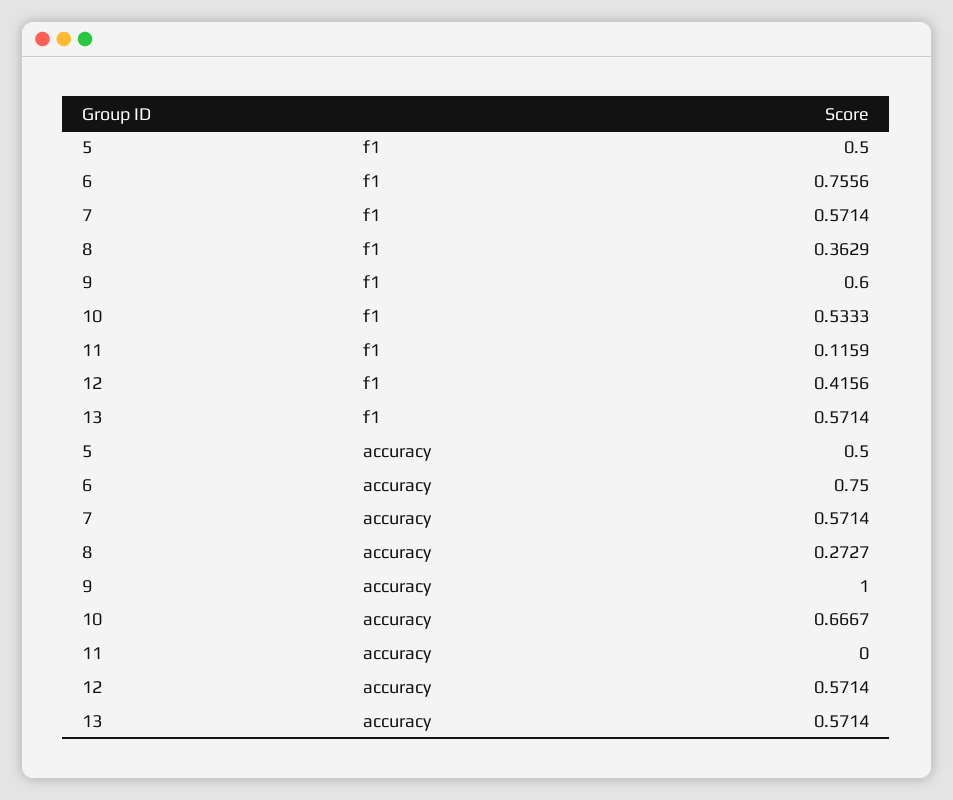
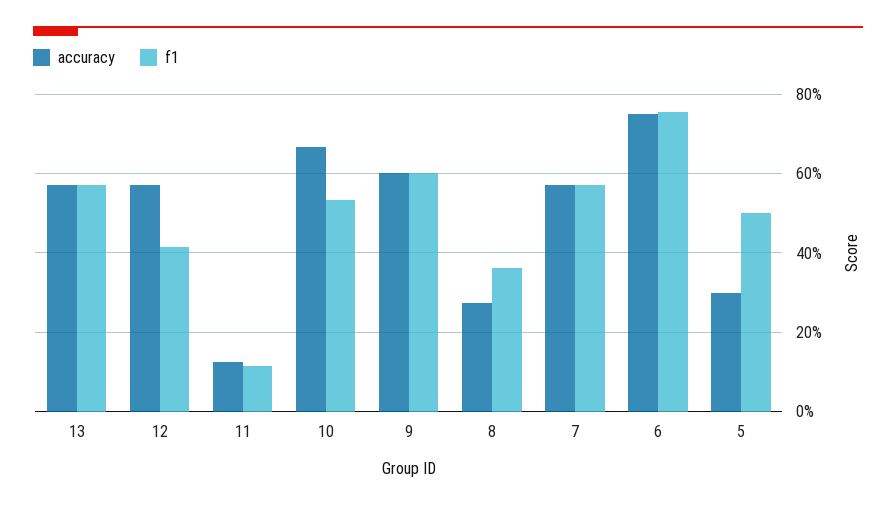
accuracy, 5: 0.5 -> 0.3
accuracy, 9: 1 -> 0.6
accuracy, 11: 0 -> 0.12

